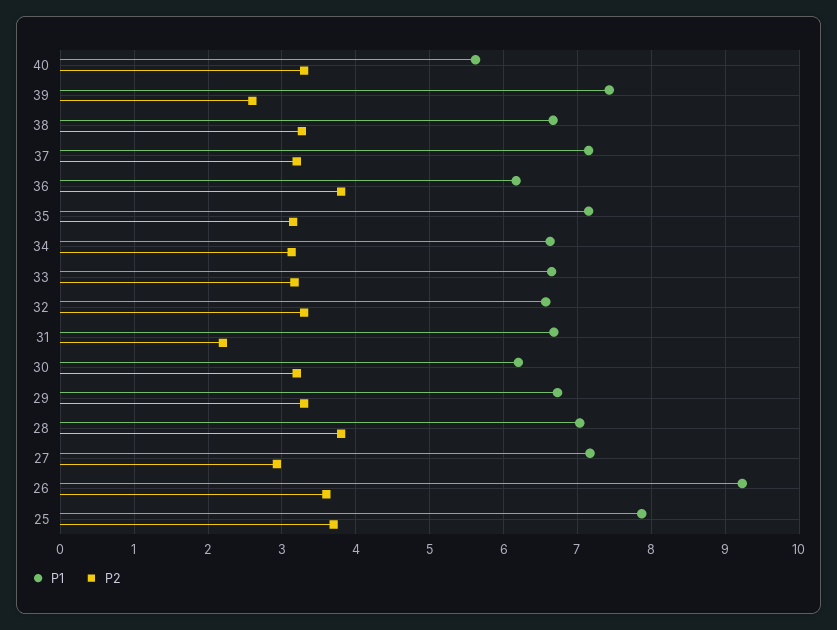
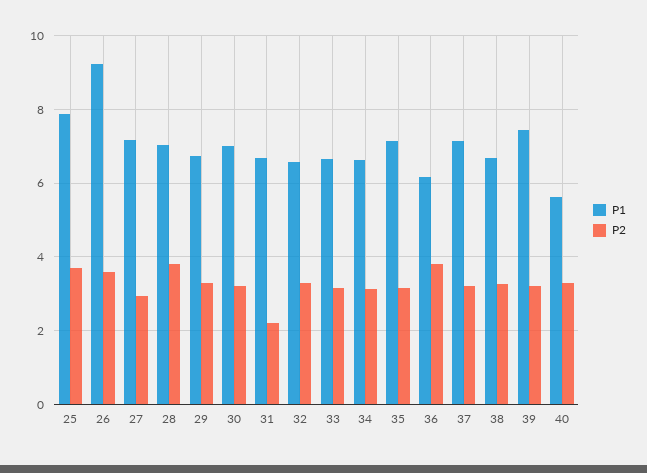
P2, 39: 2.6 -> 3.2
P1, 30: 6.2 -> 7

